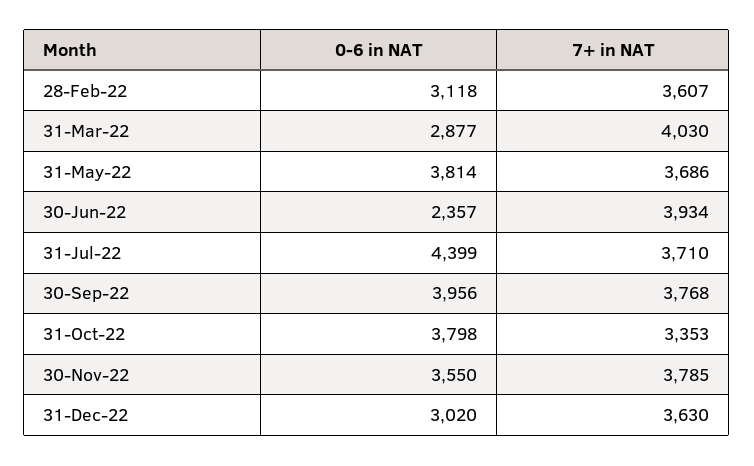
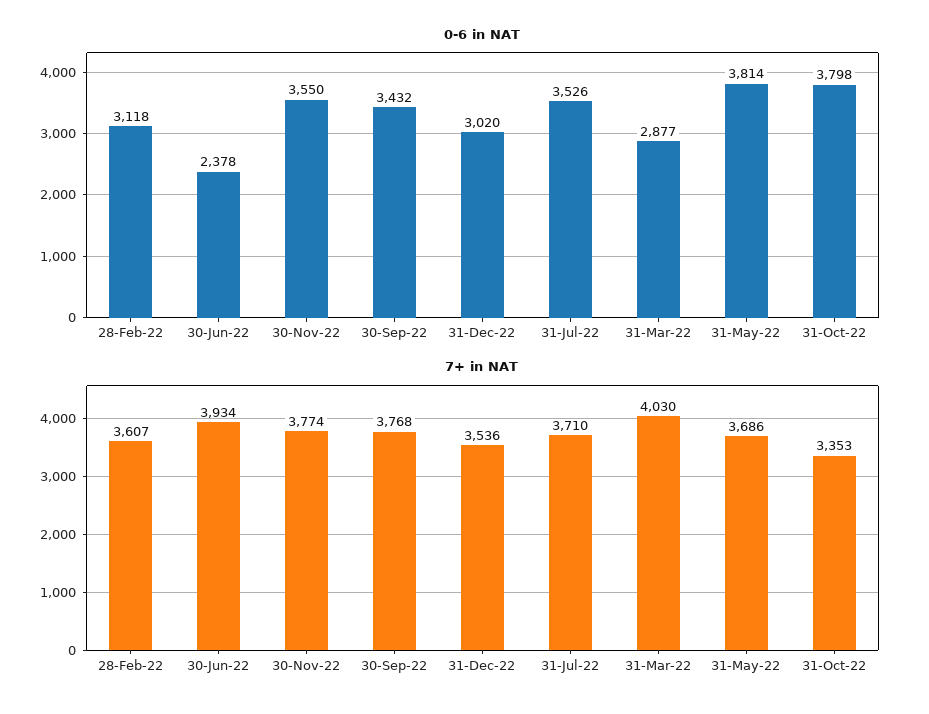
0-6 in NAT, 30-Jun-22: 2357 -> 2378
0-6 in NAT, 31-Jul-22: 4399 -> 3526
0-6 in NAT, 30-Sep-22: 3956 -> 3432
7+ in NAT, 30-Nov-22: 3785 -> 3774
7+ in NAT, 31-Dec-22: 3630 -> 3536

